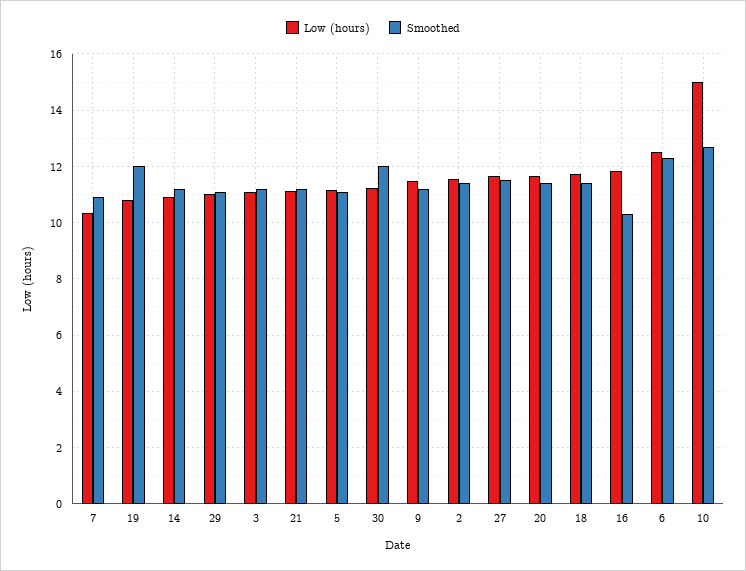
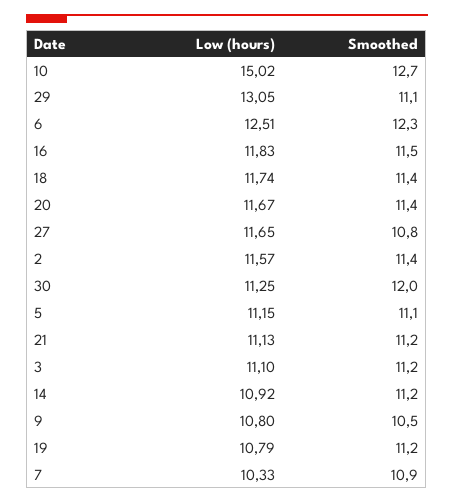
Smoothed, 19: 12 -> 11.2
Low (hours), 29: 11 -> 13.05
Low (hours), 9: 11.5 -> 10.8
Smoothed, 9: 11.25 -> 10.5
Smoothed, 27: 11.5 -> 10.8
Smoothed, 16: 10.25 -> 11.5

